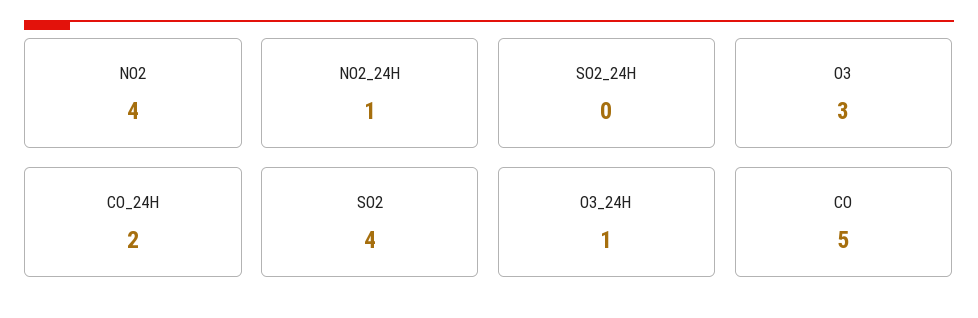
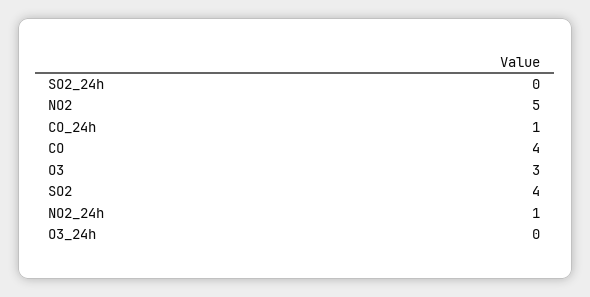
NO2: 4 -> 5
CO_24H: 2 -> 1
O3_24H: 1 -> 0
CO: 5 -> 4

